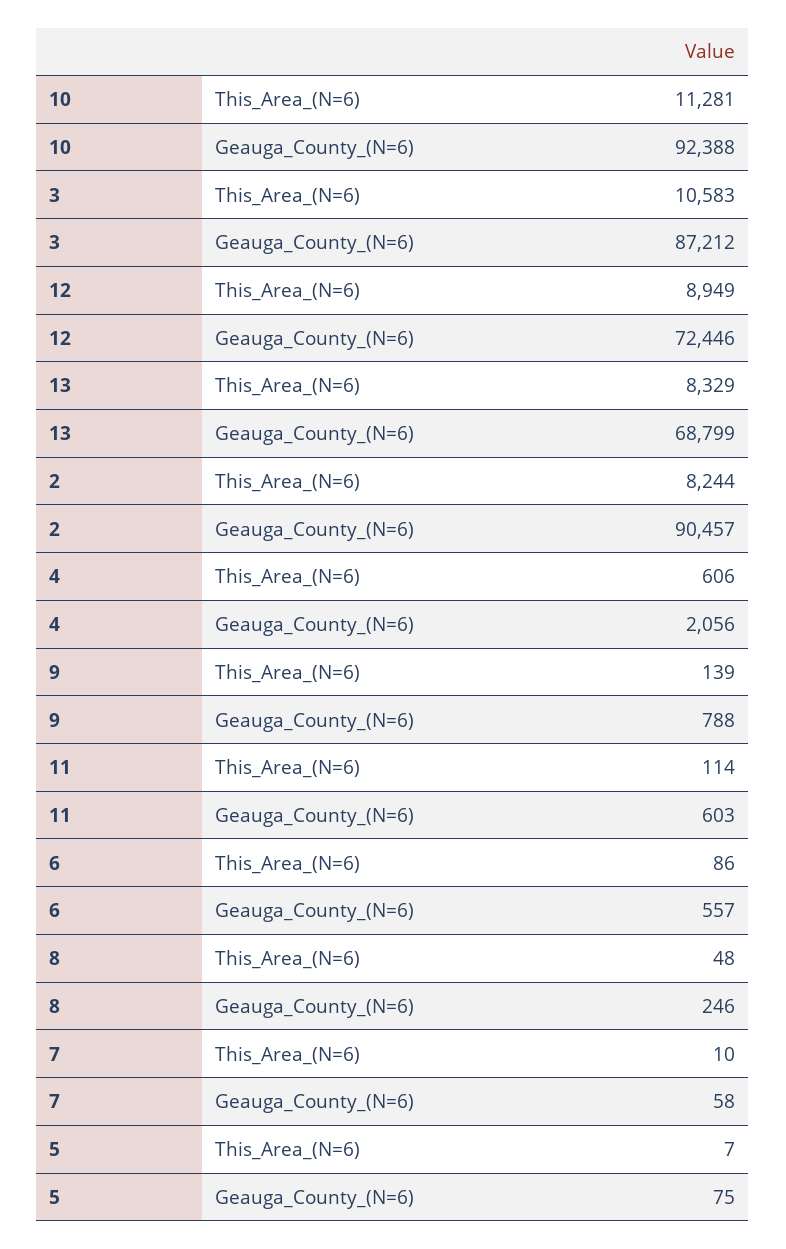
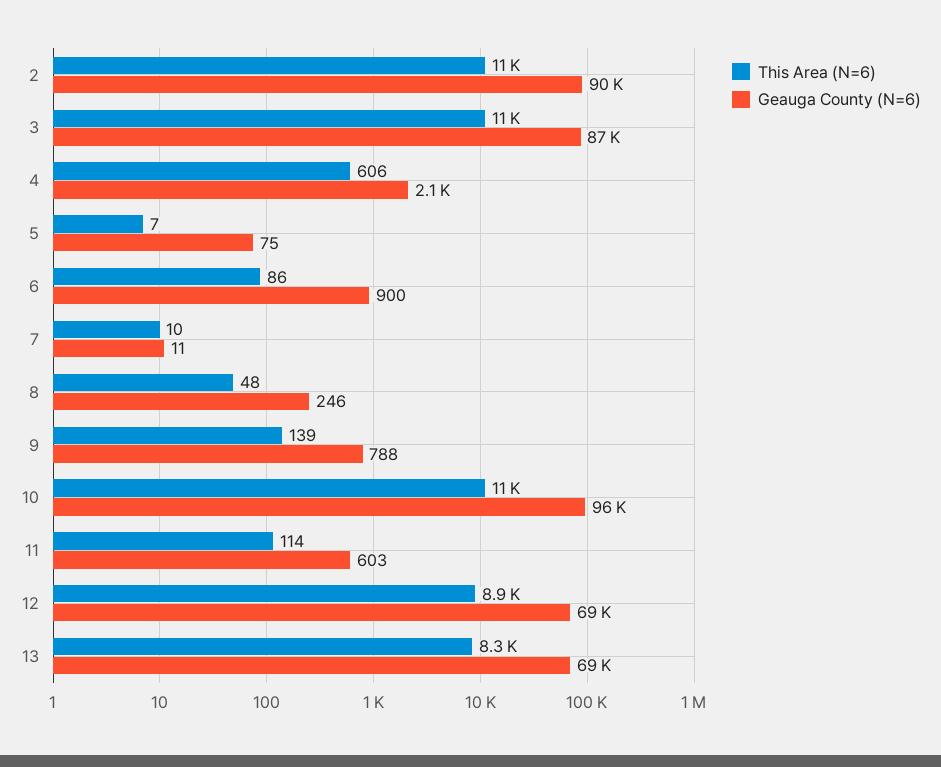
Geauga_County_(N=6), 10: 92388 -> 96000
Geauga_County_(N=6), 12: 72446 -> 69000
This_Area_(N=6), 2: 8244 -> 11000
Geauga_County_(N=6), 6: 557 -> 900
Geauga_County_(N=6), 7: 58 -> 11

